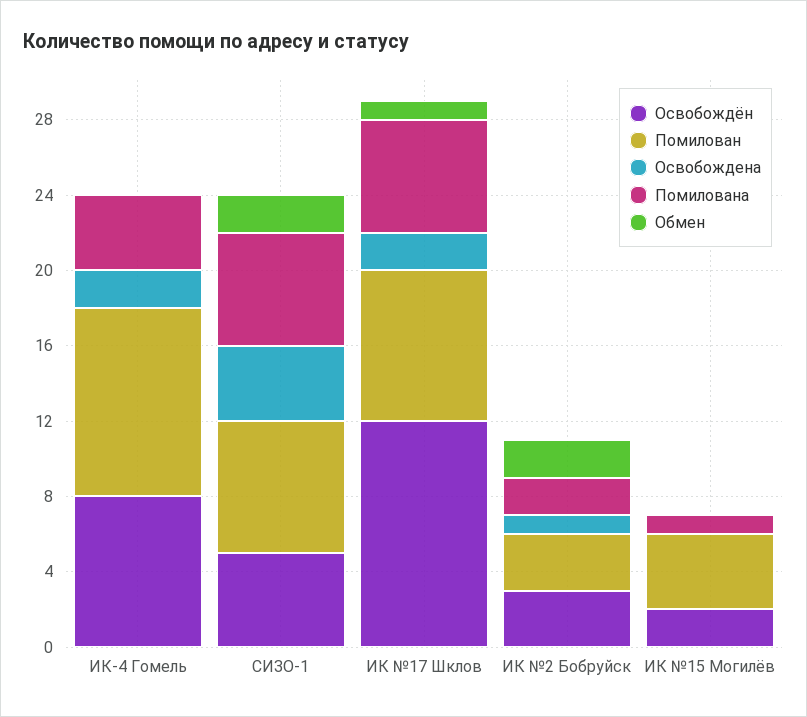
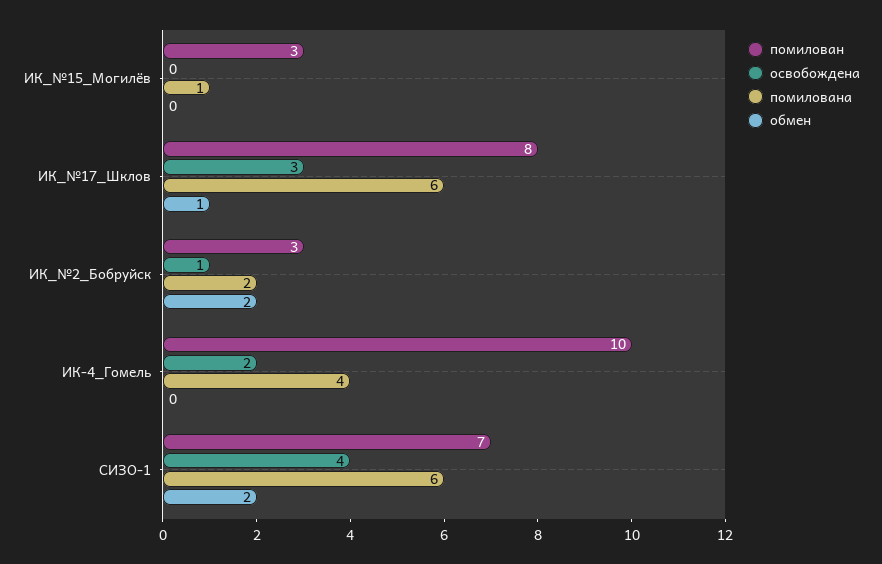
Освобождён, ИК-4 Гомель: 8 -> none
Освобождён, СИЗО-1: 5 -> none
Освобождён, ИК №17 Шклов: 12 -> none
Освобождена, ИК №17 Шклов: 2 -> 3
Освобождён, ИК №2 Бобруйск: 3 -> none
Освобождён, ИК №15 Могилёв: 2 -> none
Помилован, ИК №15 Могилёв: 4 -> 3

